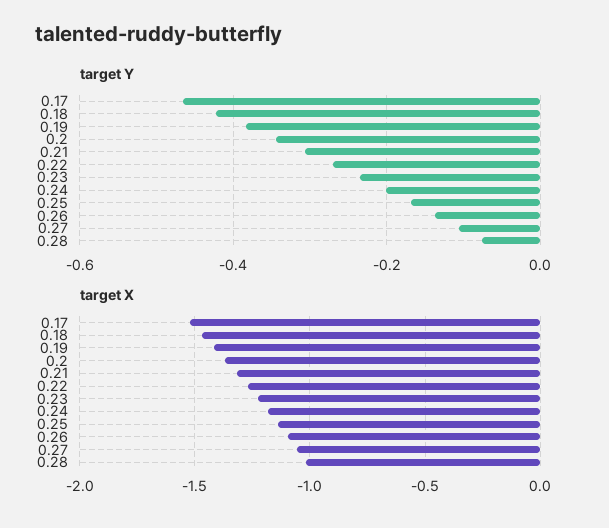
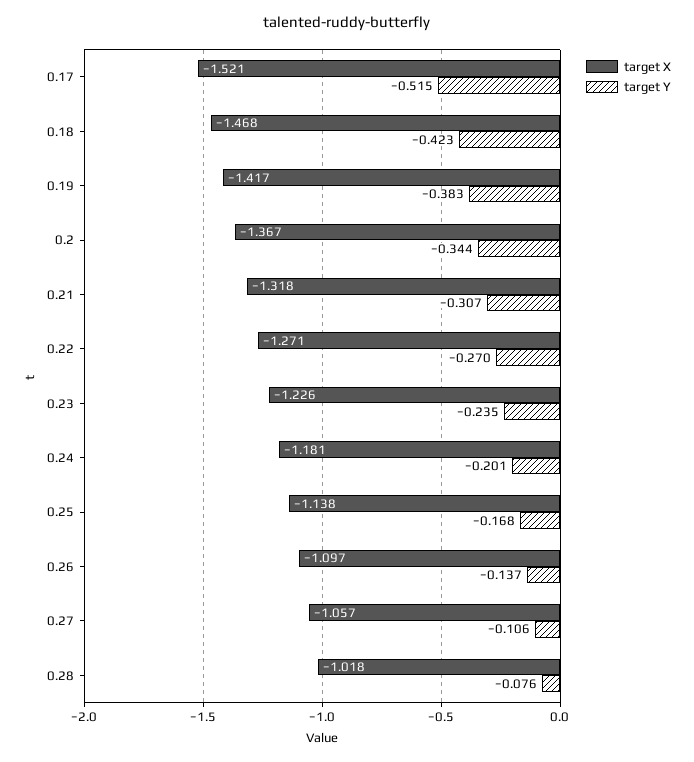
target Y, 0.17: -0.46 -> -0.515

